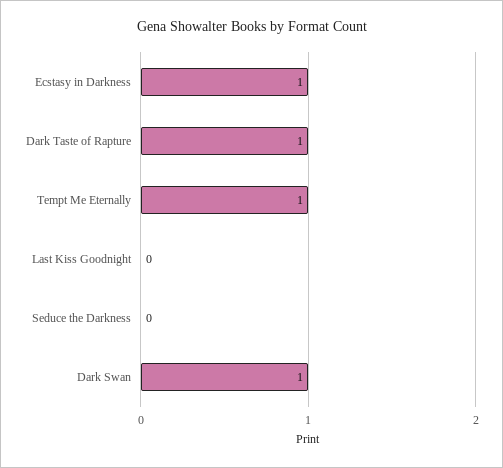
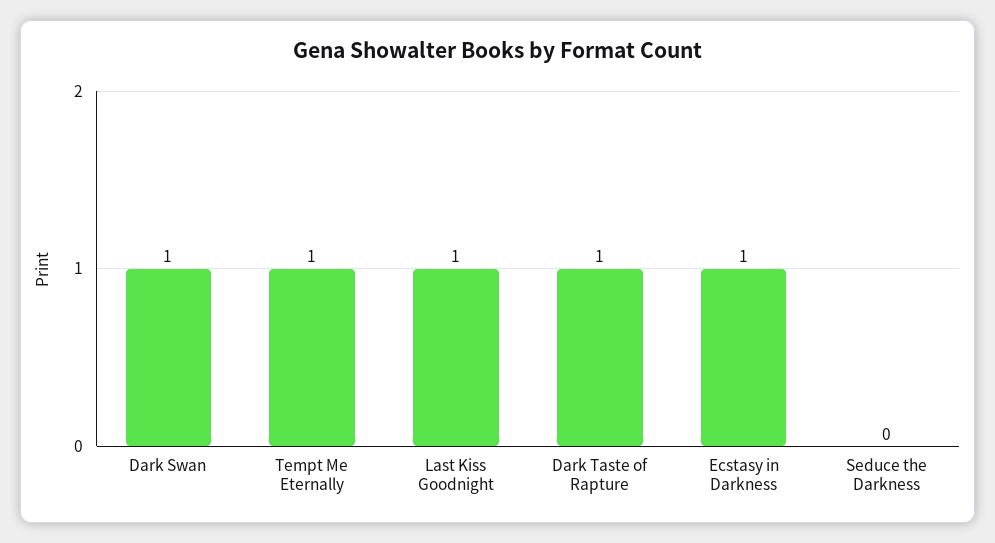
Last Kiss Goodnight: 0 -> 1

